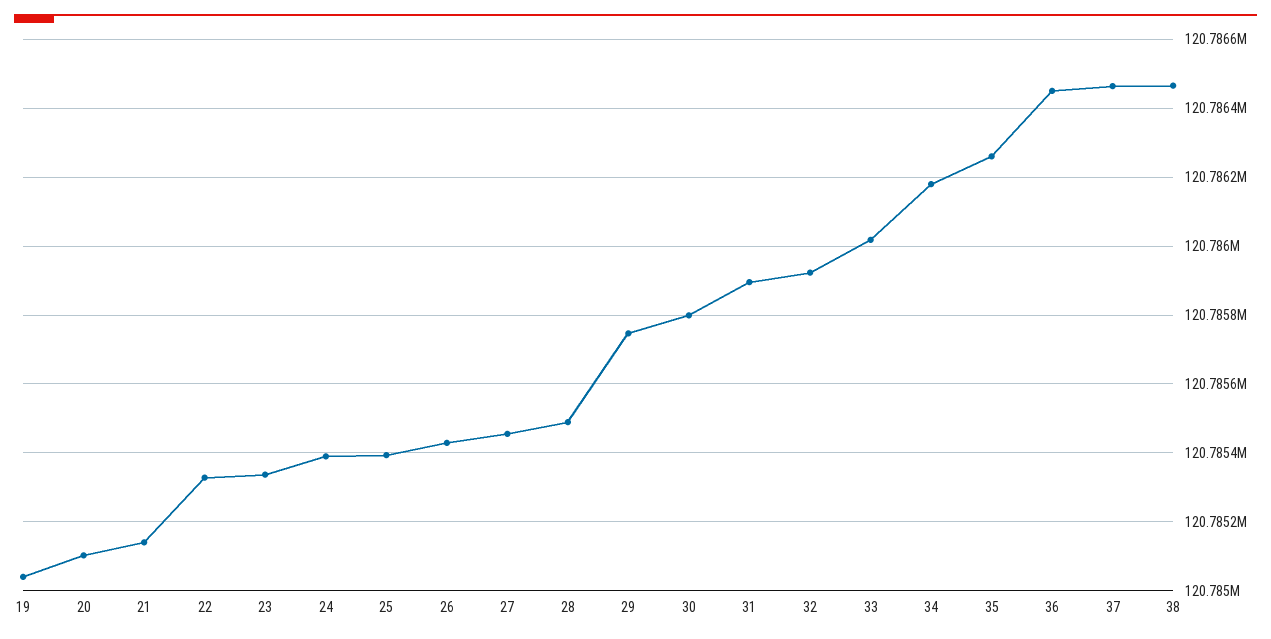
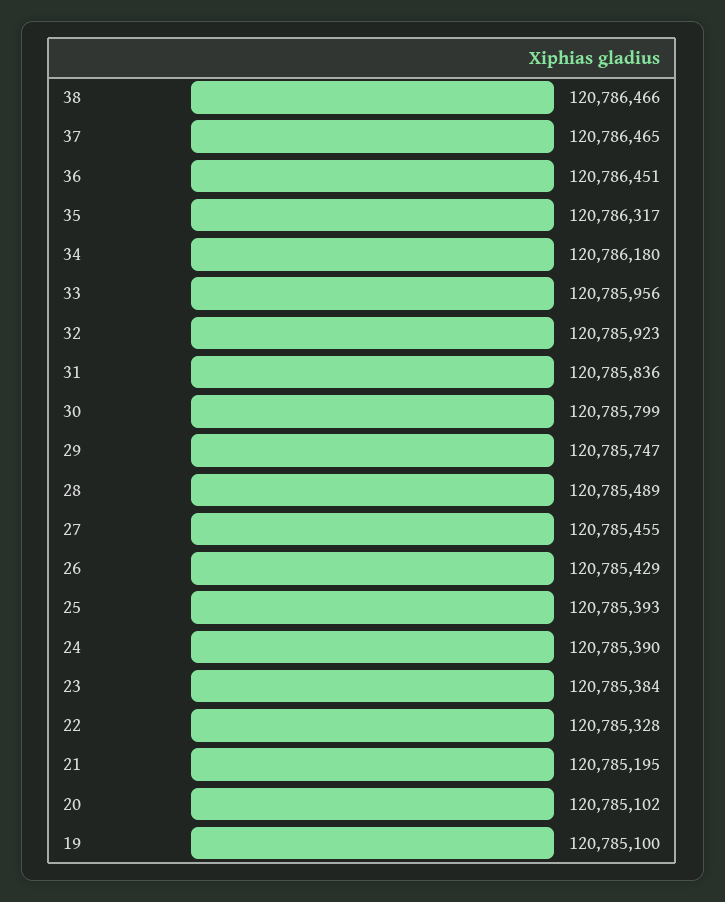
19: 120785040 -> 120785100
21: 120785140 -> 120785195
23: 120785340 -> 120785384
31: 120785900 -> 120785836
33: 120786020 -> 120785956
35: 120786260 -> 120786317

